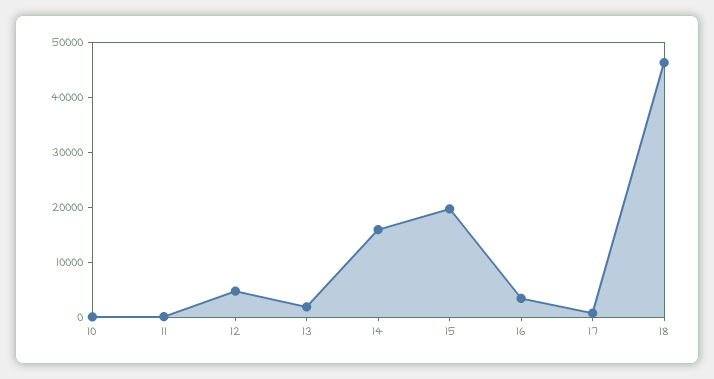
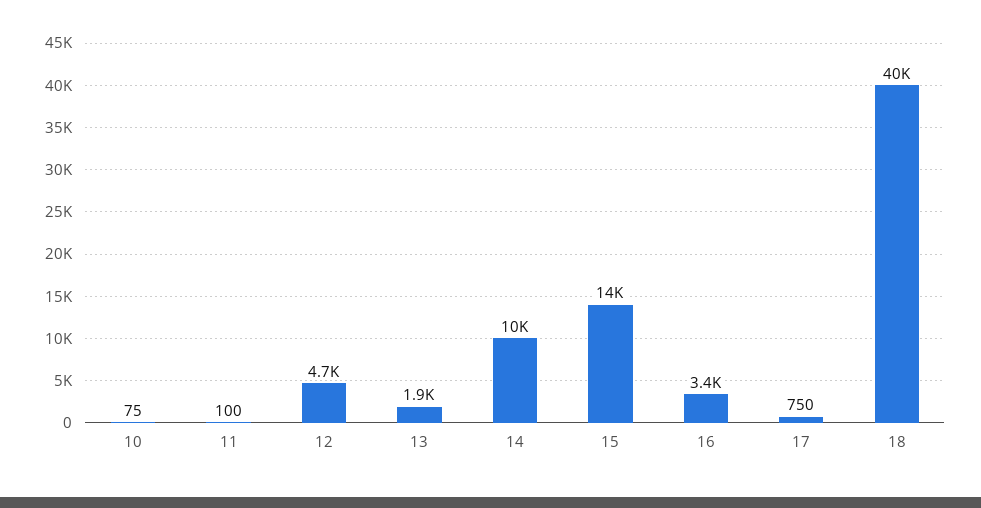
14: 16000 -> 10000
15: 20000 -> 14000
18: 46000 -> 40000

